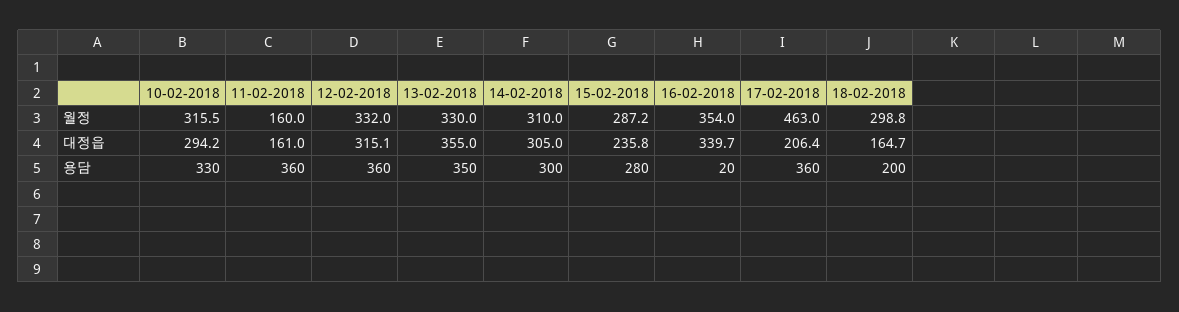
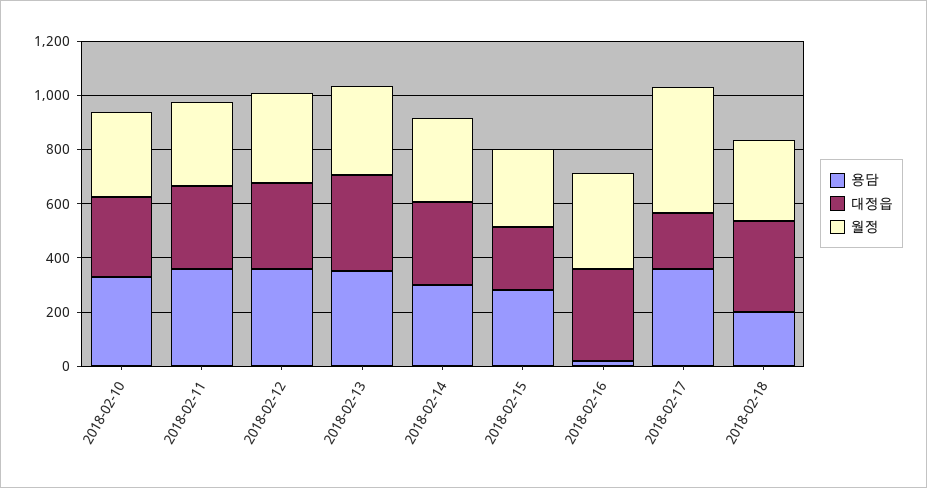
월정, 11-02-2018: 160 -> 300
대정읍, 11-02-2018: 161 -> 300
대정읍, 18-02-2018: 164.7 -> 350

